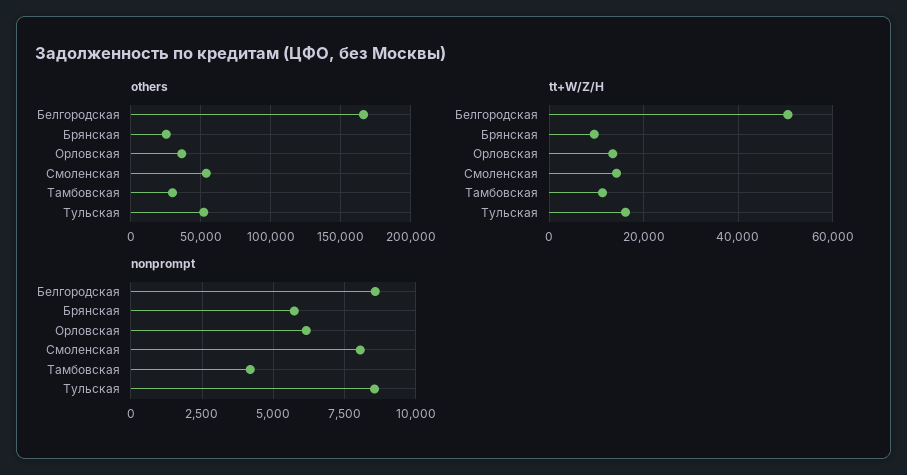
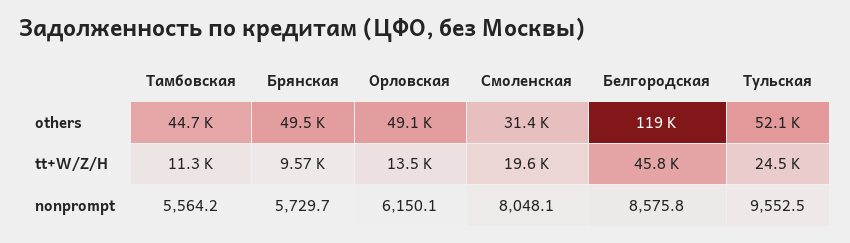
others, Белгородская: 165000 -> 119000
others, Брянская: 25000 -> 49500
others, Орловская: 35000 -> 49100
others, Смоленская: 55000 -> 31400
others, Тамбовская: 30000 -> 44700
tt+W/Z/H, Белгородская: 50000 -> 45800
tt+W/Z/H, Смоленская: 14000 -> 19600
tt+W/Z/H, Тульская: 16000 -> 24500
nonprompt, Тамбовская: 4250 -> 5564.2
nonprompt, Тульская: 8500 -> 9552.5

